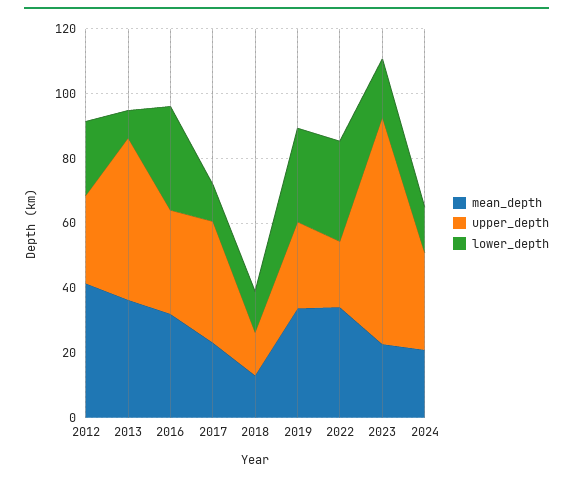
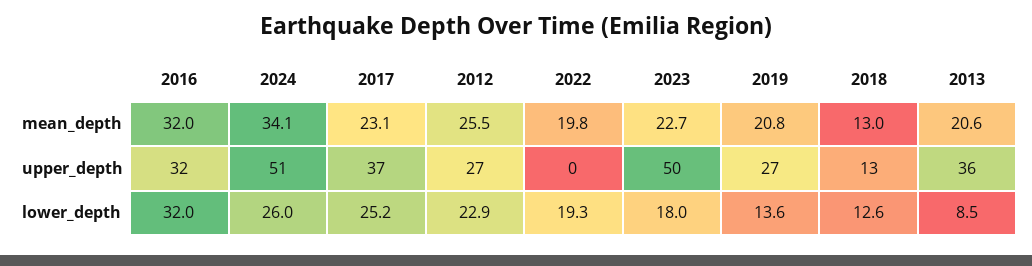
mean_depth, 2012: 40 -> 25.5
mean_depth, 2013: 35 -> 20.6
upper_depth, 2013: 50 -> 36
lower_depth, 2017: 10 -> 25.2
mean_depth, 2019: 35 -> 20.8
lower_depth, 2019: 30 -> 13.6
mean_depth, 2022: 35 -> 19.8
upper_depth, 2022: 20 -> 0
lower_depth, 2022: 30 -> 19.3
upper_depth, 2023: 70 -> 50
mean_depth, 2024: 20 -> 34.1
upper_depth, 2024: 30 -> 51
lower_depth, 2024: 15 -> 26

